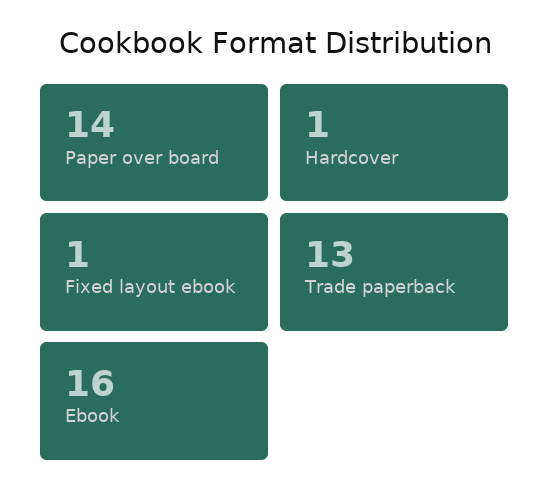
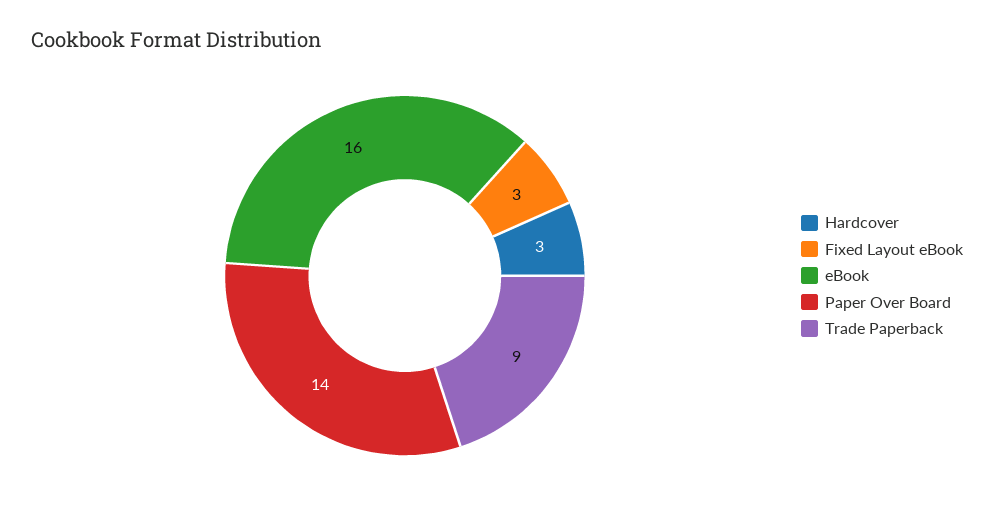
Hardcover: 1 -> 3
Fixed layout ebook: 1 -> 3
Trade paperback: 13 -> 9

